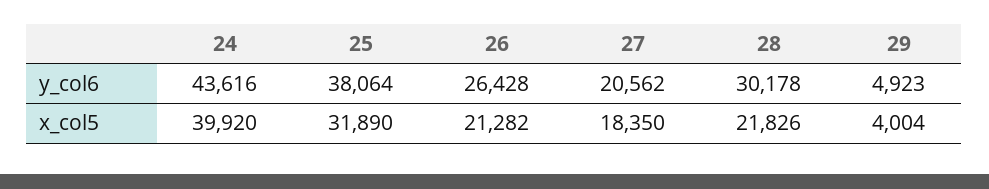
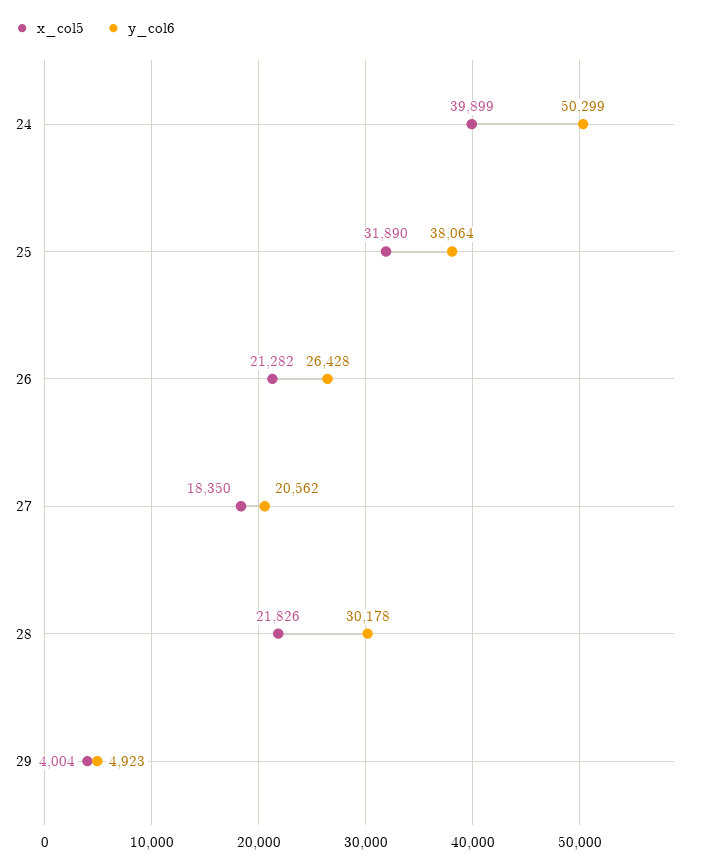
y_col6, 24: 43616 -> 50299
x_col5, 24: 39920 -> 39899

